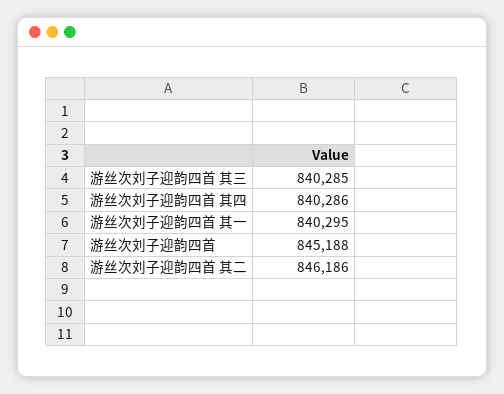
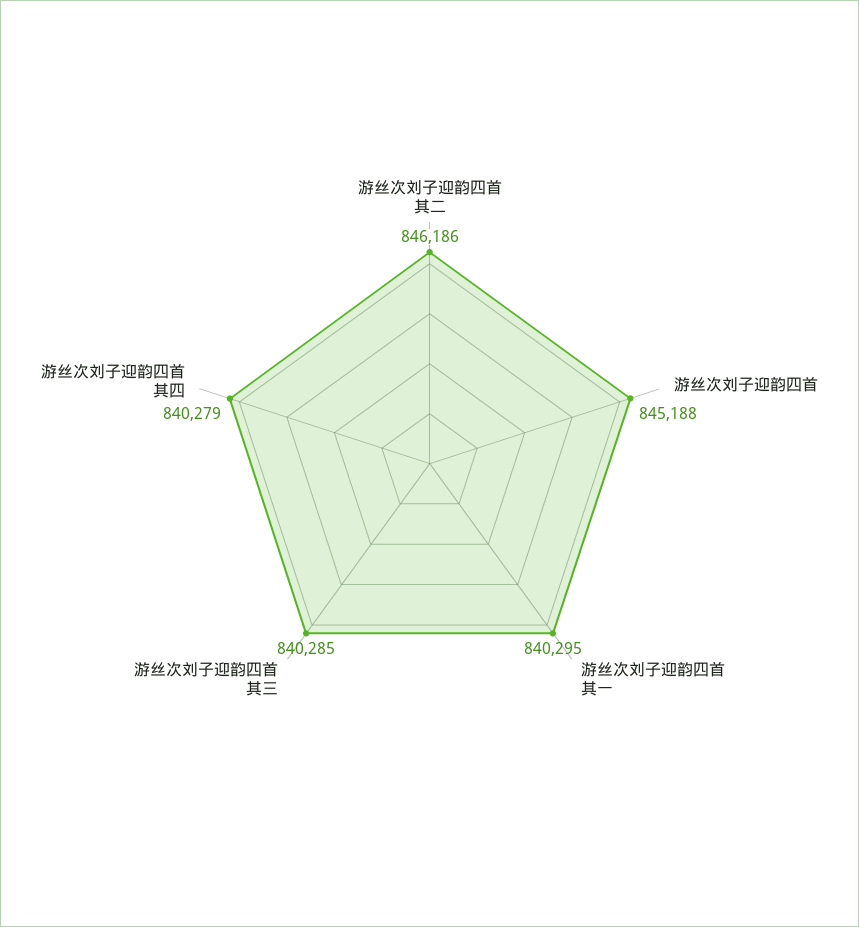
游丝次刘子迎韵四首 其四: 840286 -> 840279

